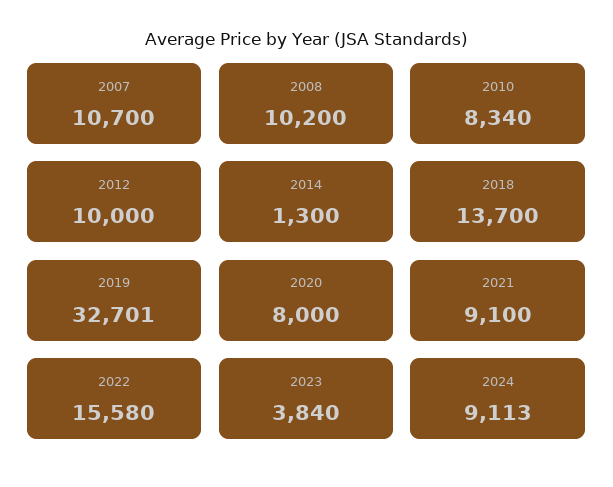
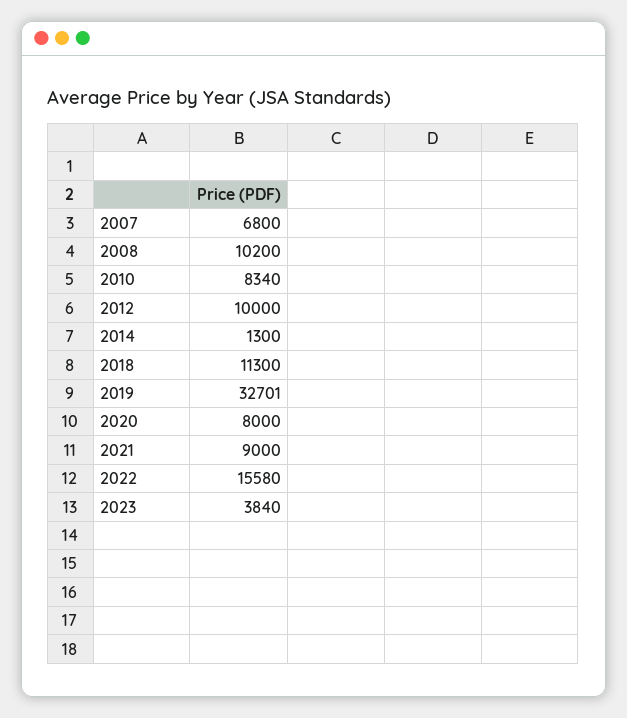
2007: 10700 -> 6800
2018: 13700 -> 11300
2021: 9100 -> 9000
2024: 9113 -> none

